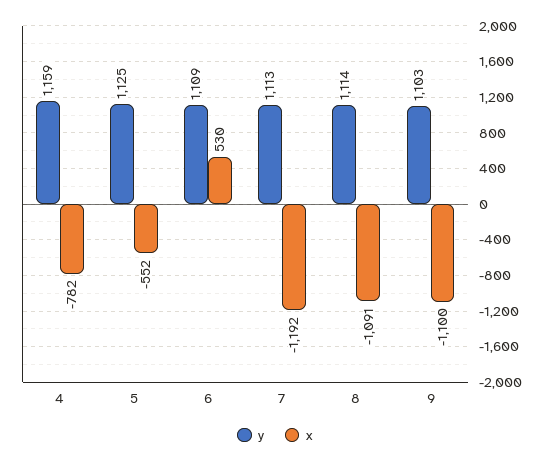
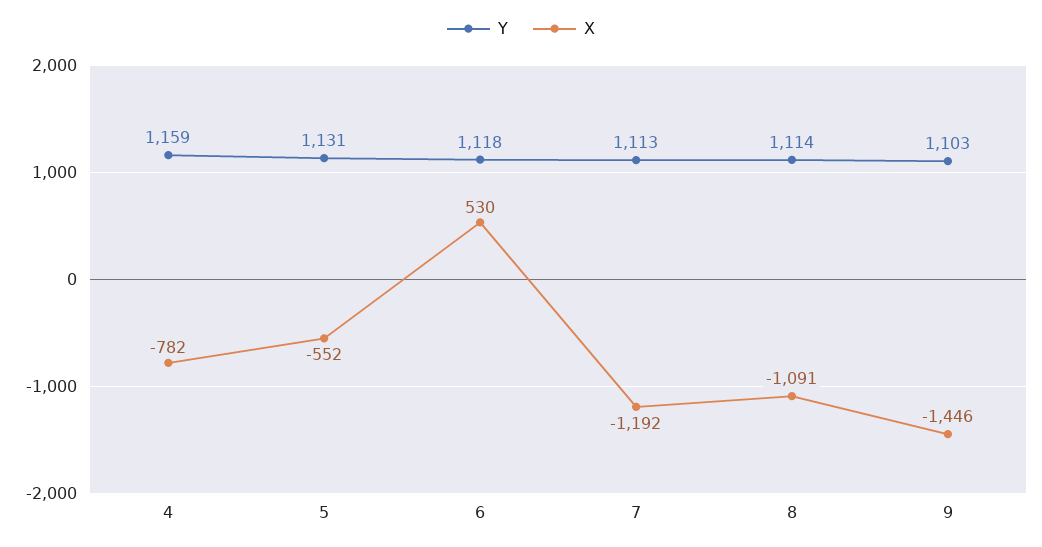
y, 5: 1125 -> 1131
y, 6: 1109 -> 1118
x, 9: -1100 -> -1446

